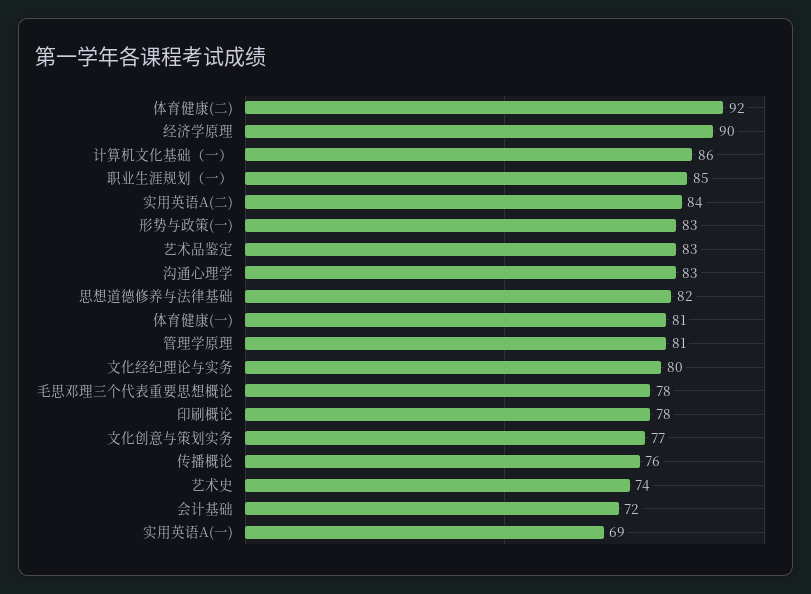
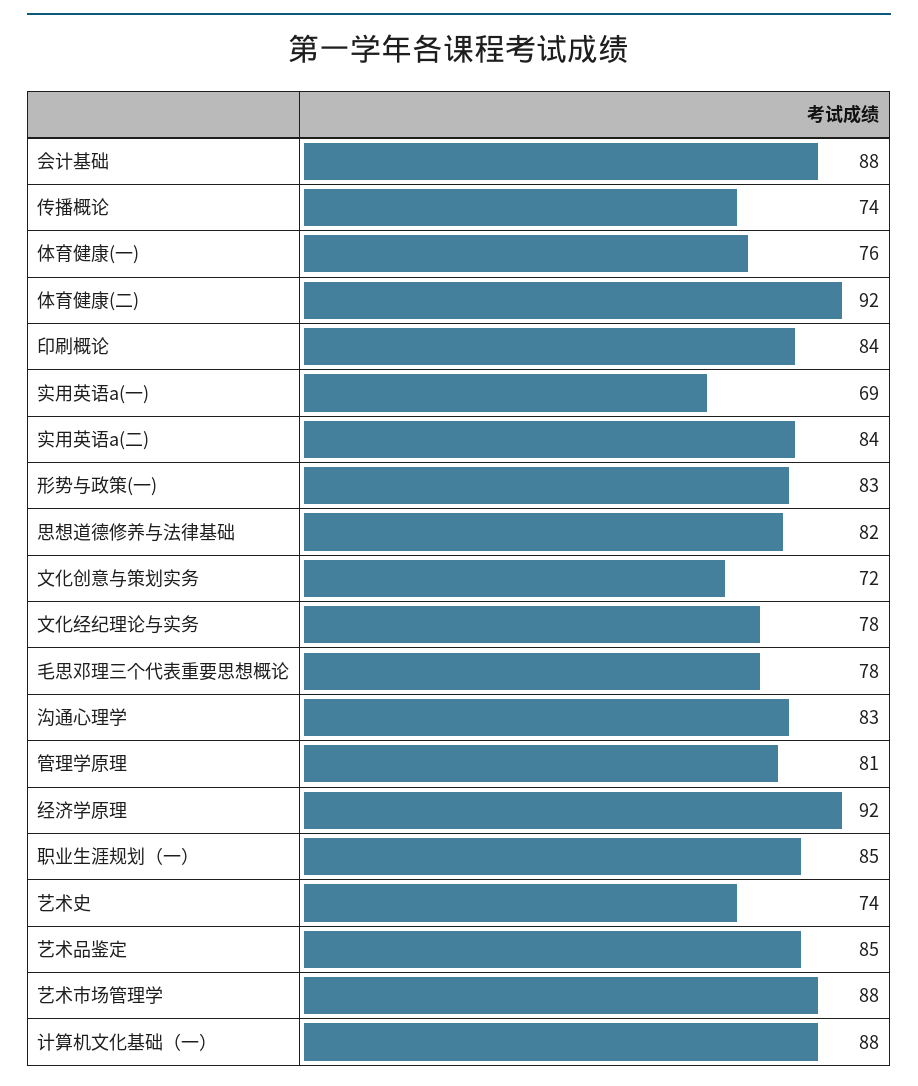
经济学原理: 90 -> 92
计算机文化基础（一）: 86 -> 88
艺术品鉴定: 83 -> 85
体育健康(一): 81 -> 76
文化经纪理论与实务: 80 -> 78
印刷概论: 78 -> 84
文化创意与策划实务: 77 -> 72
传播概论: 76 -> 74
会计基础: 72 -> 88
艺术市场管理学: none -> 88

